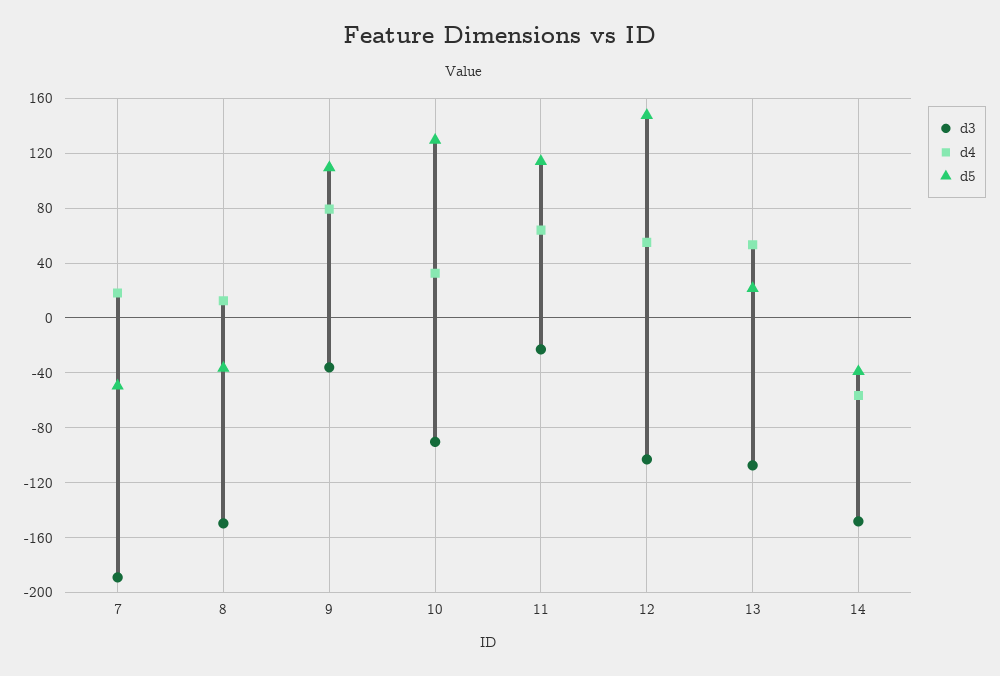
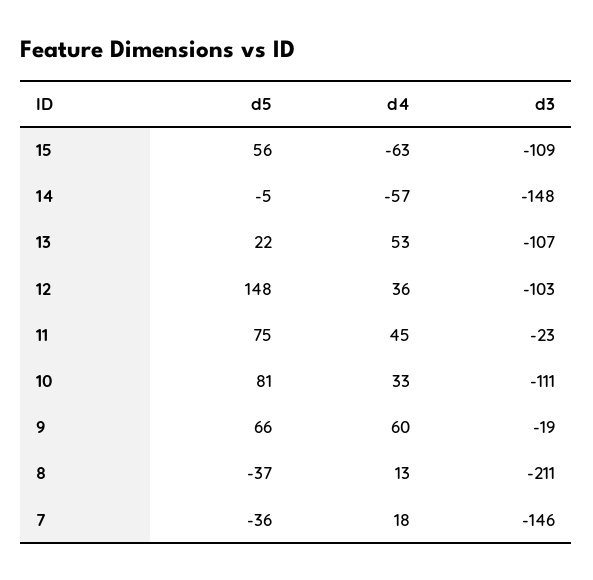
d3, 7: -190 -> -146
d5, 7: -50 -> -36
d3, 8: -150 -> -211
d3, 9: -35 -> -19
d4, 9: 80 -> 60
d5, 9: 110 -> 66
d3, 10: -90 -> -111
d5, 10: 130 -> 81
d4, 11: 65 -> 45
d5, 11: 115 -> 75
d4, 12: 55 -> 36
d5, 14: -40 -> -5
d5, 15: none -> 56
d4, 15: none -> -63
d3, 15: none -> -109

